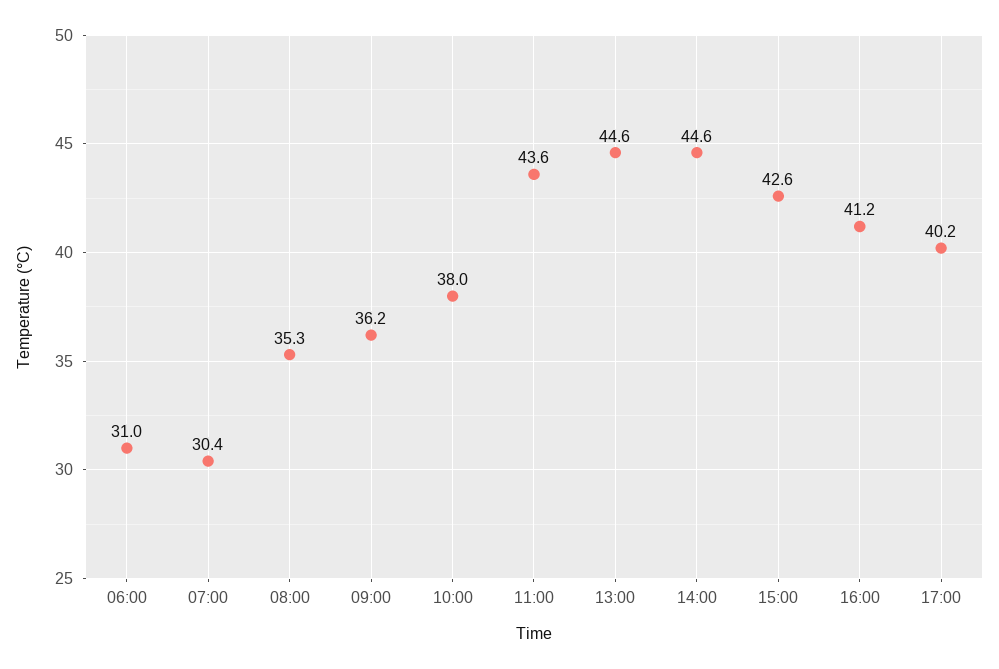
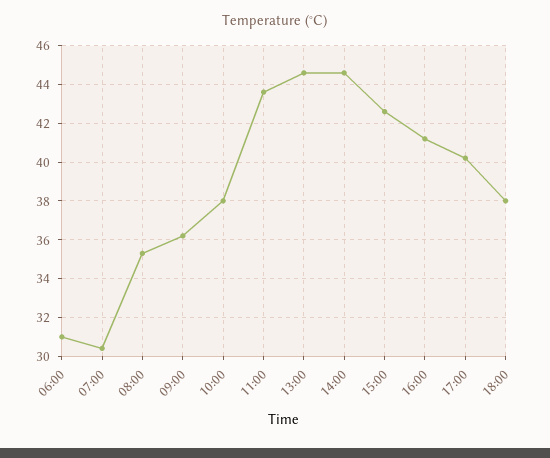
18:00: none -> 38

